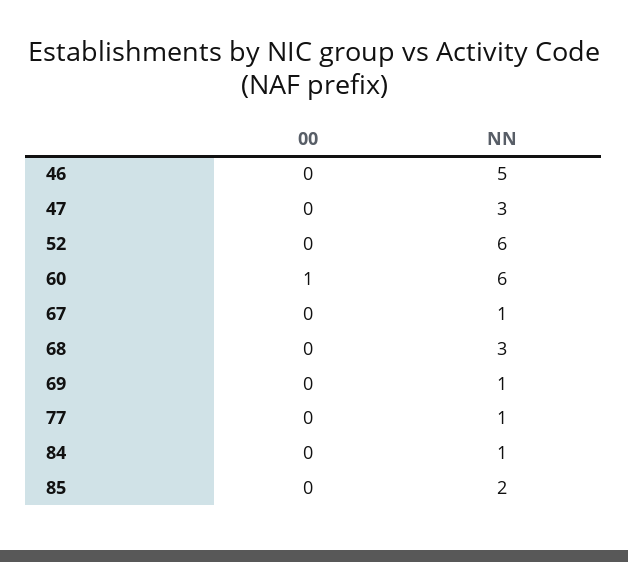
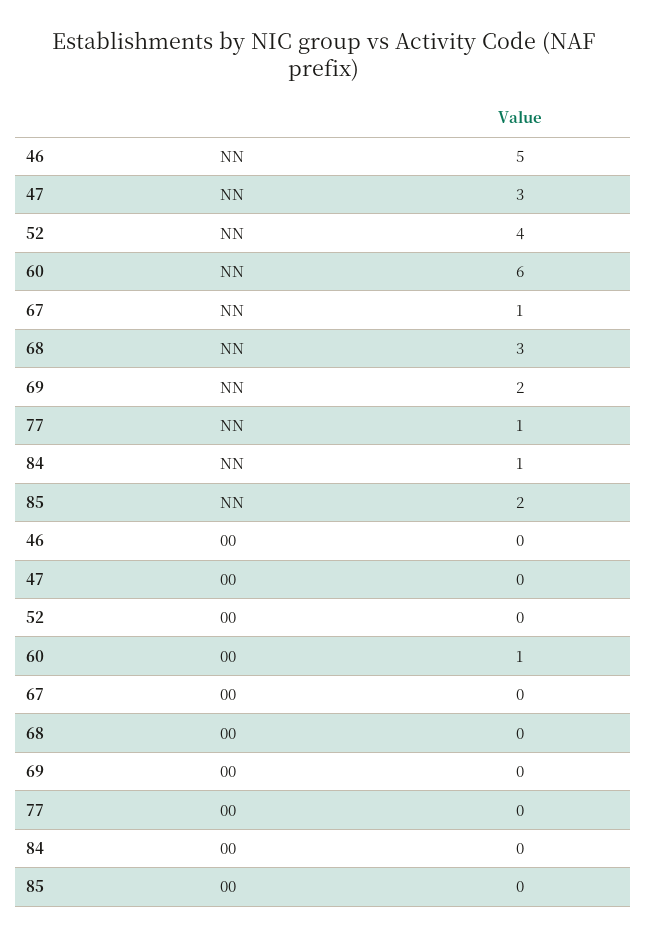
NN, 52: 6 -> 4
NN, 69: 1 -> 2

